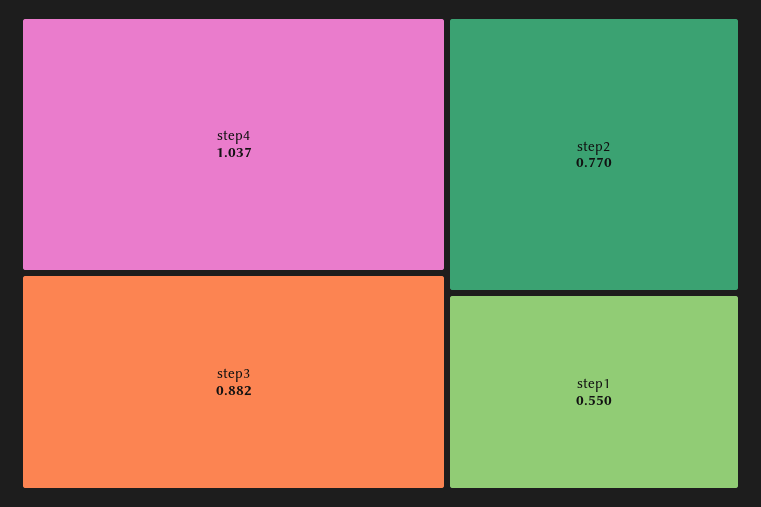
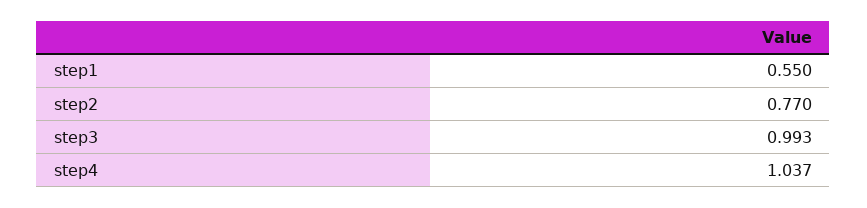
step3: 0.882 -> 0.993

